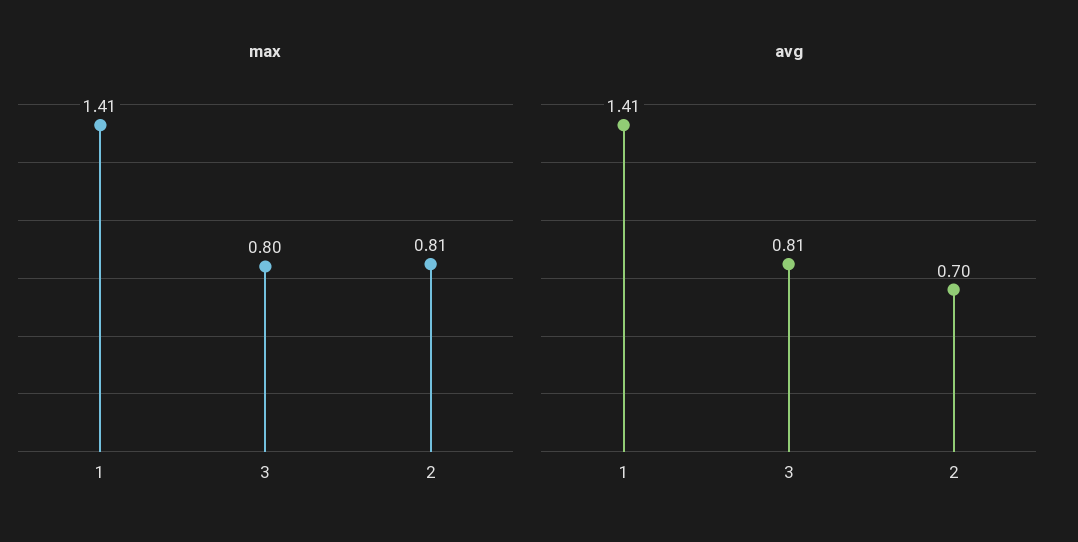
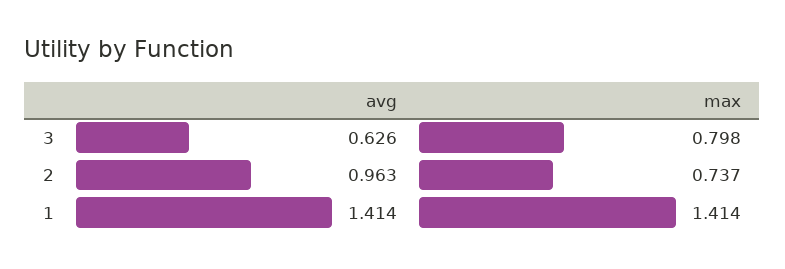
max, 2: 0.81 -> 0.737
avg, 3: 0.81 -> 0.626
avg, 2: 0.7 -> 0.963

